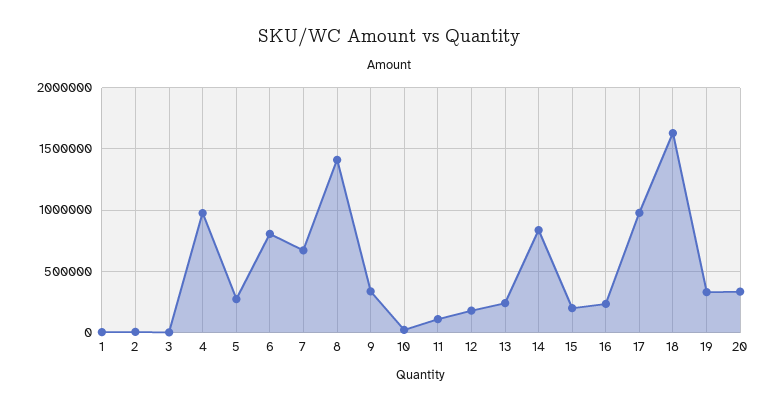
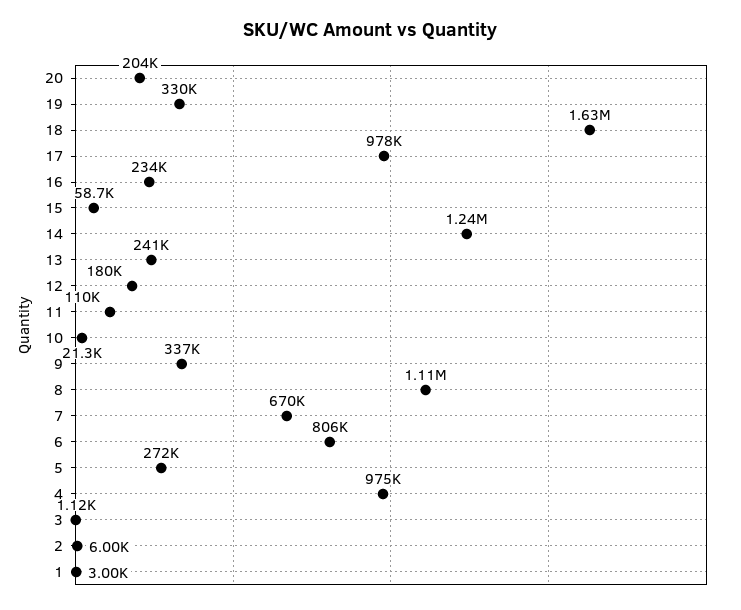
8: 1400000 -> 1110000
14: 850000 -> 1240000
15: 200000 -> 58700
20: 350000 -> 204000

